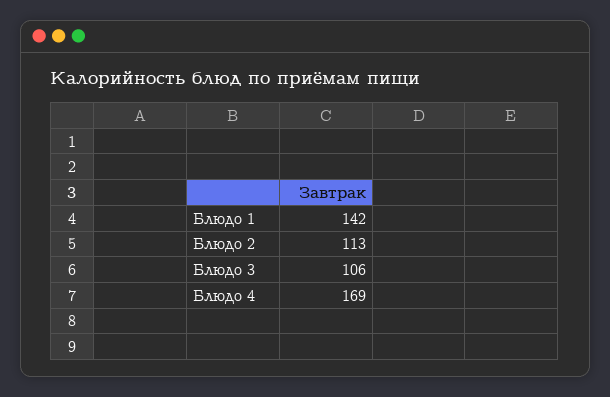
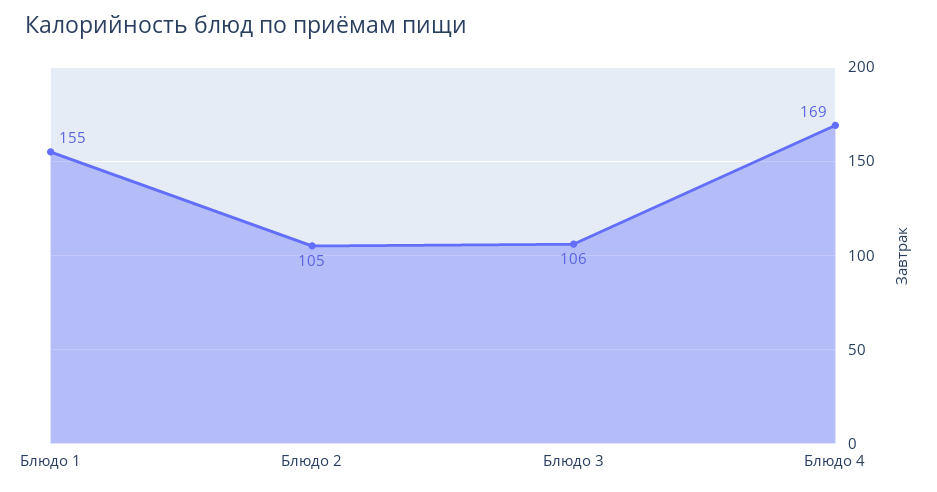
Блюдо 1: 142 -> 155
Блюдо 2: 113 -> 105

